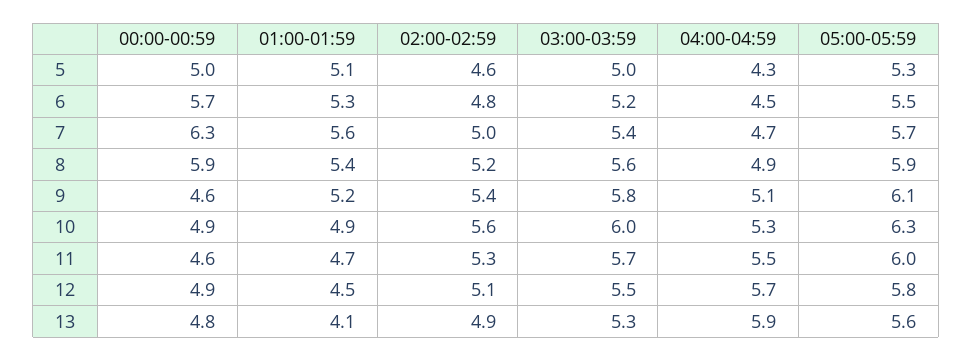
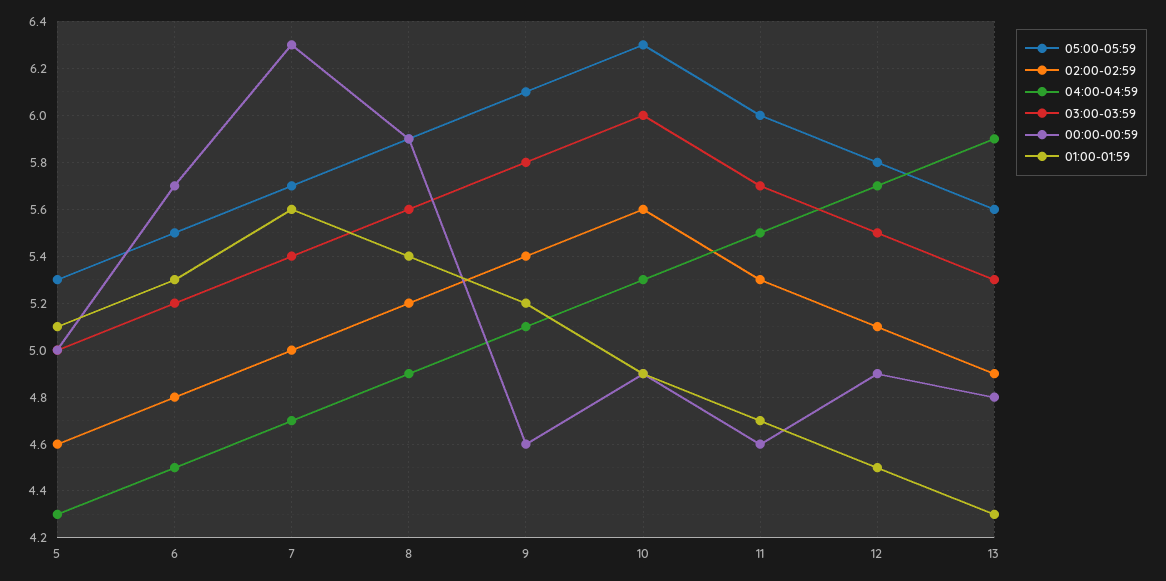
01:00-01:59, 13: 4.1 -> 4.3

